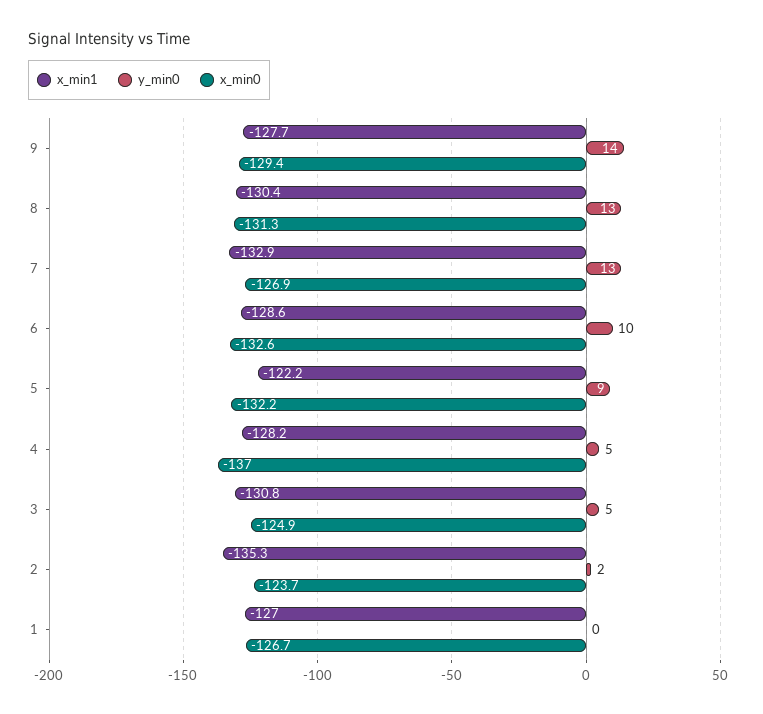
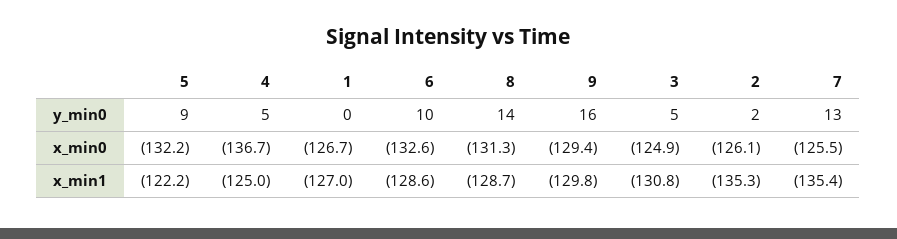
x_min1, 9: -127.7 -> -129.8
y_min0, 9: 14 -> 16
x_min1, 8: -130.4 -> -128.7
y_min0, 8: 13 -> 14
x_min1, 7: -132.9 -> -135.4
x_min0, 7: -126.9 -> -125.5
x_min1, 4: -128.2 -> -125
x_min0, 4: -137 -> -136.7
x_min0, 2: -123.7 -> -126.1

